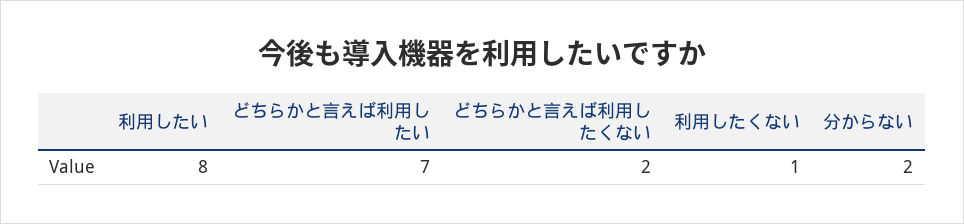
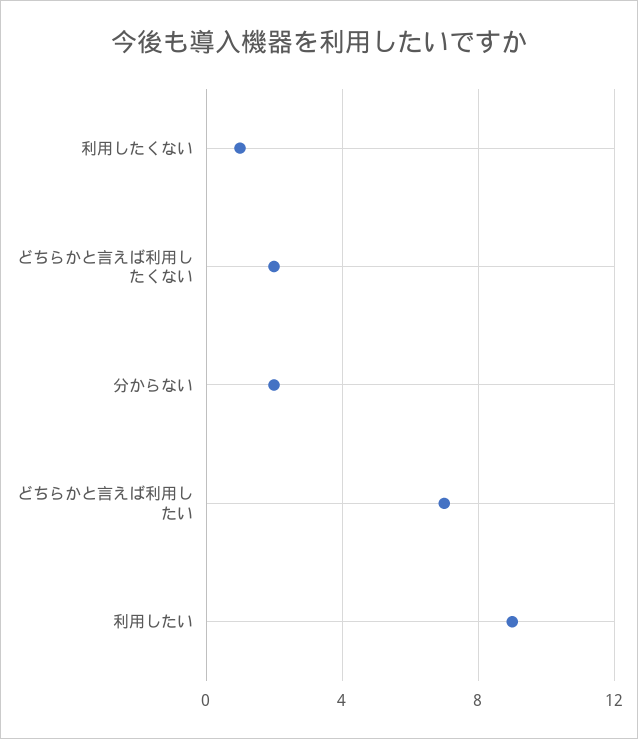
利用したい: 8 -> 9

